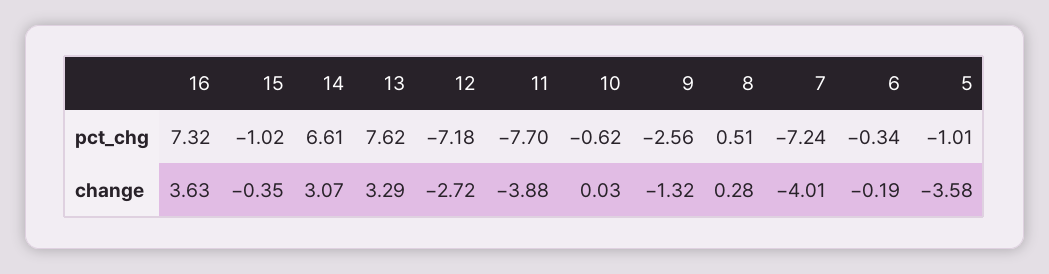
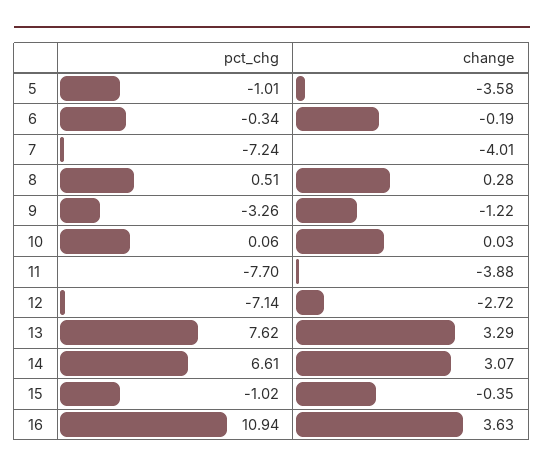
16, pct_chg: 7.32 -> 10.94
12, pct_chg: -7.18 -> -7.14
10, pct_chg: -0.62 -> 0.06
9, pct_chg: -2.56 -> -3.26
9, change: -1.32 -> -1.22

